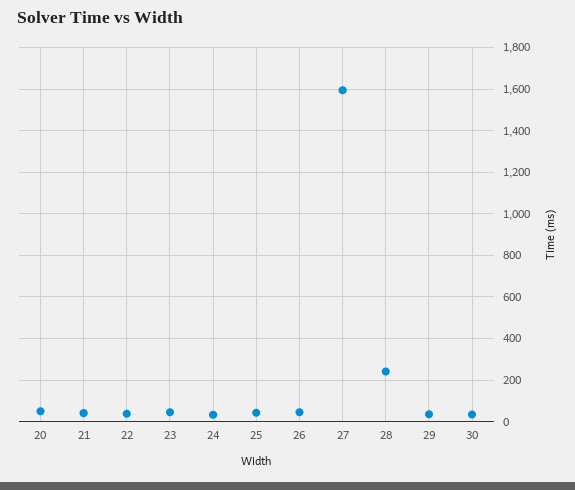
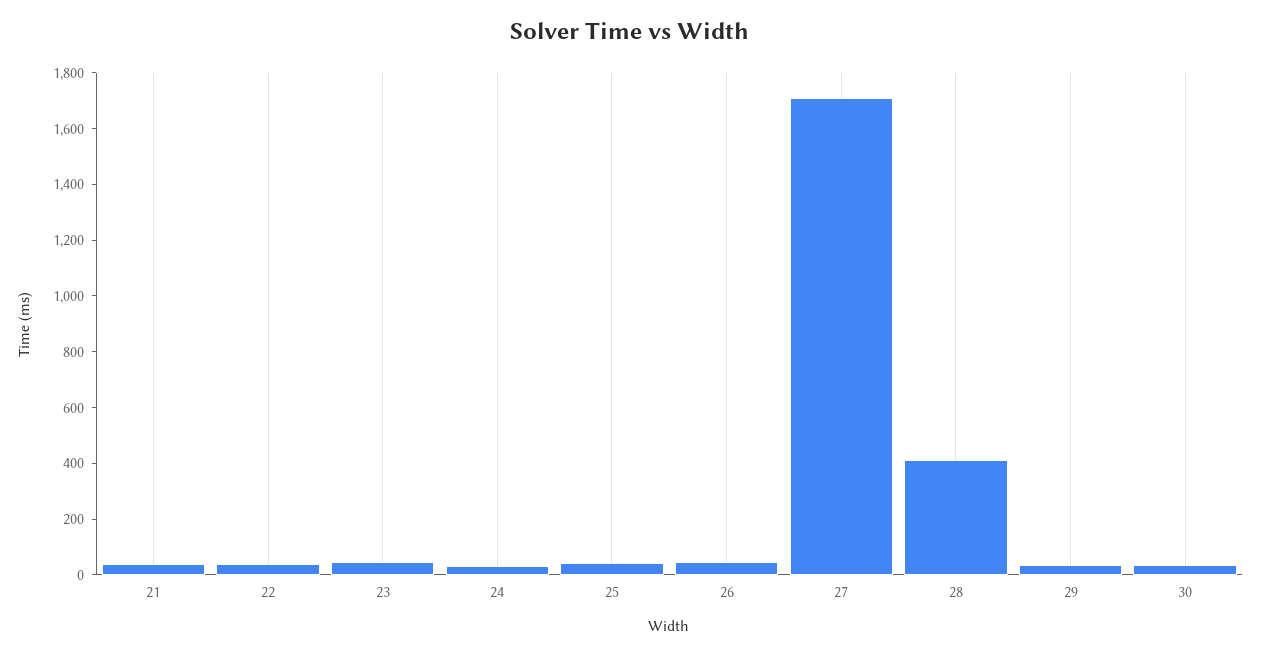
20: 50 -> none
27: 1600 -> 1700
28: 250 -> 400

